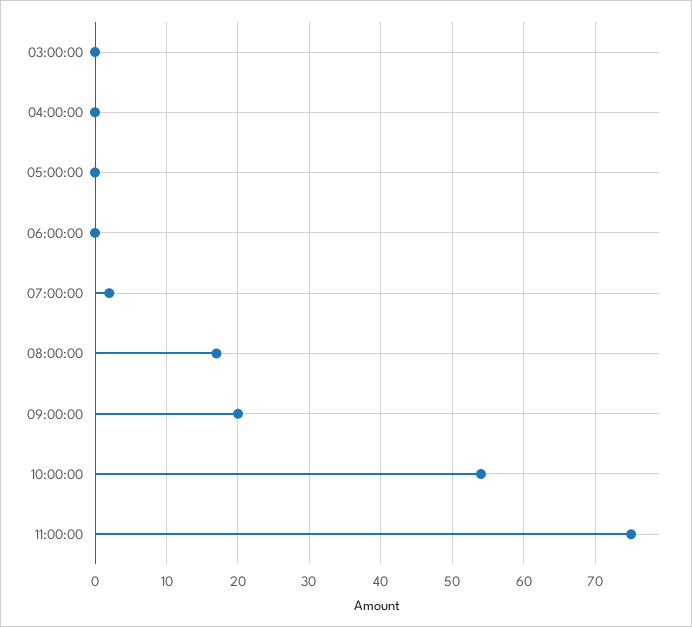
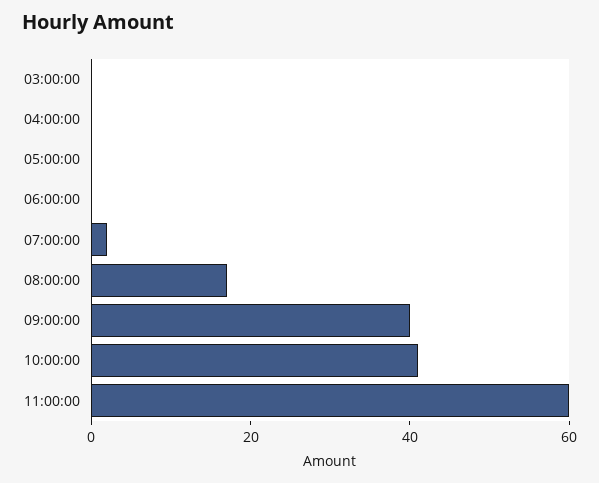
09:00:00: 20 -> 40
10:00:00: 54 -> 40
11:00:00: 75 -> 60

